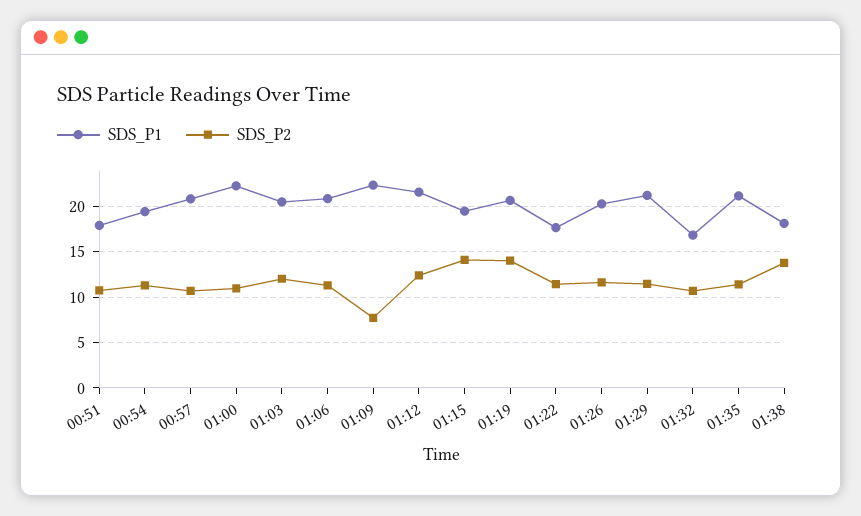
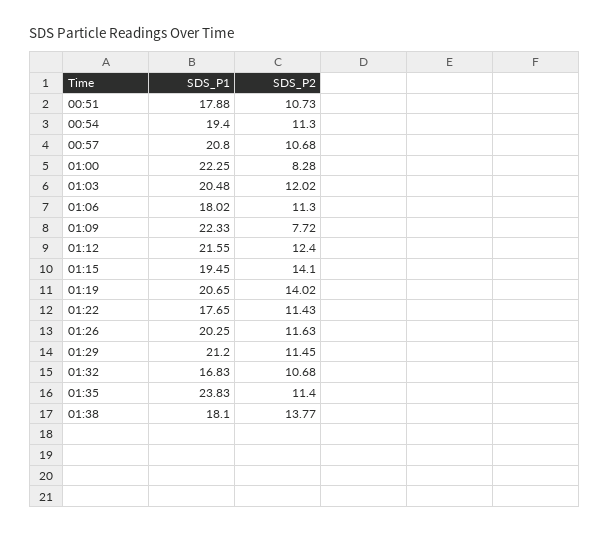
SDS_P2, 01:00: 11 -> 8.28
SDS_P1, 01:06: 21 -> 18.02
SDS_P1, 01:35: 21 -> 23.83

